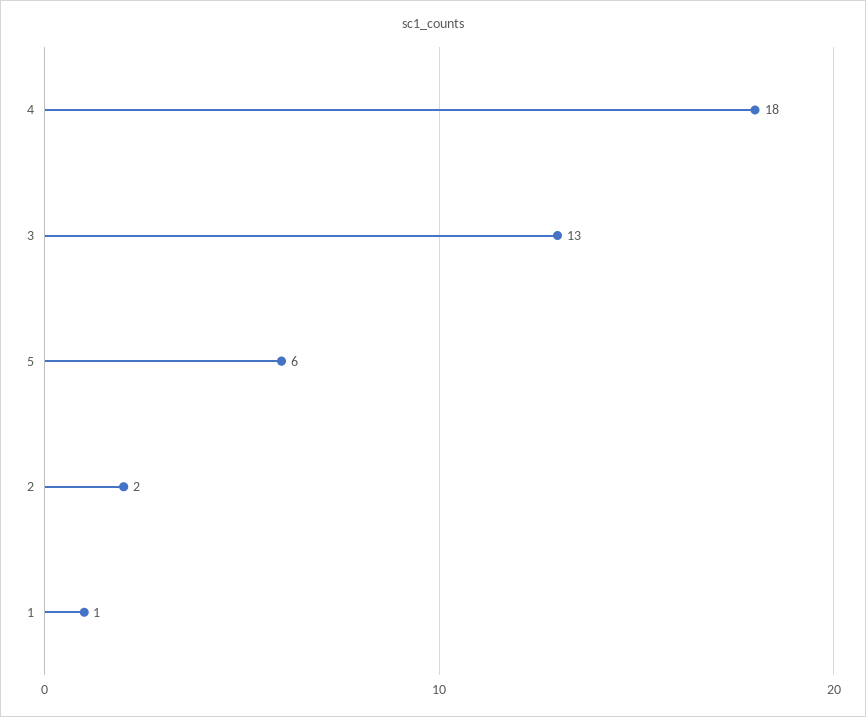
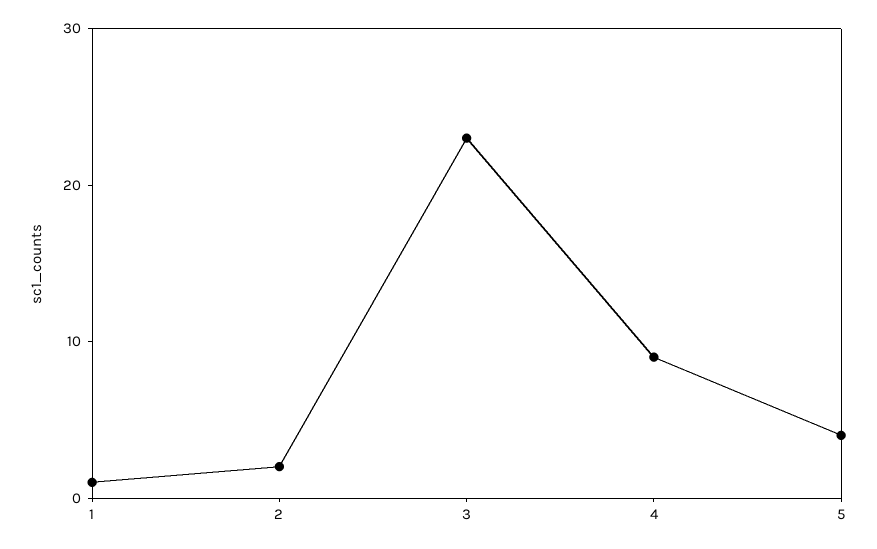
4: 18 -> 9
3: 13 -> 23
5: 6 -> 4

